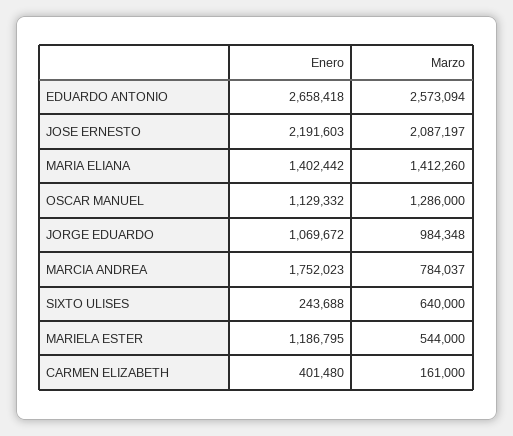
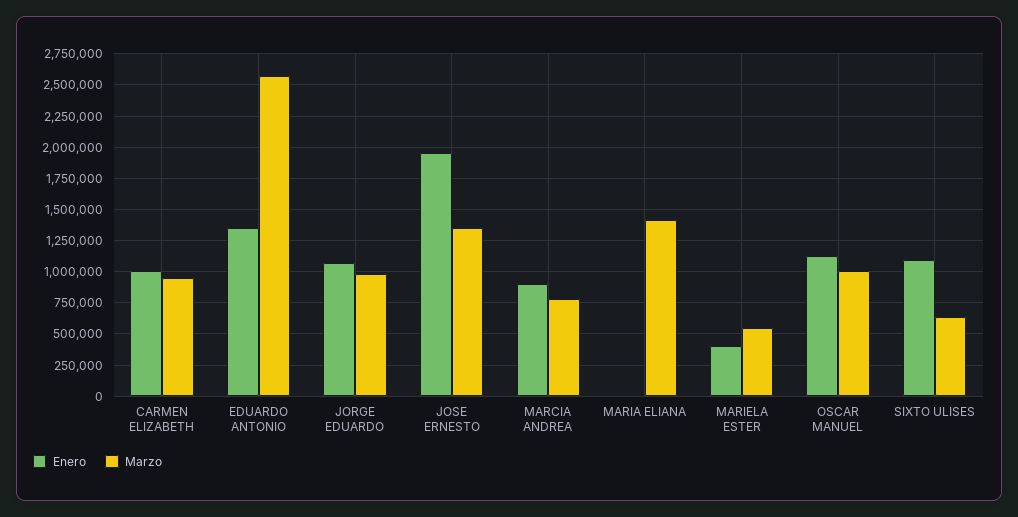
Enero, EDUARDO ANTONIO: 2658418 -> 1350000
Enero, JOSE ERNESTO: 2191603 -> 1950000
Marzo, JOSE ERNESTO: 2087197 -> 1350000
Enero, MARIA ELIANA: 1402442 -> 0
Marzo, OSCAR MANUEL: 1286000 -> 1000000
Enero, MARCIA ANDREA: 1752023 -> 900000
Enero, SIXTO ULISES: 243688 -> 1100000
Enero, MARIELA ESTER: 1186795 -> 400000
Enero, CARMEN ELIZABETH: 401480 -> 1000000
Marzo, CARMEN ELIZABETH: 161000 -> 950000

